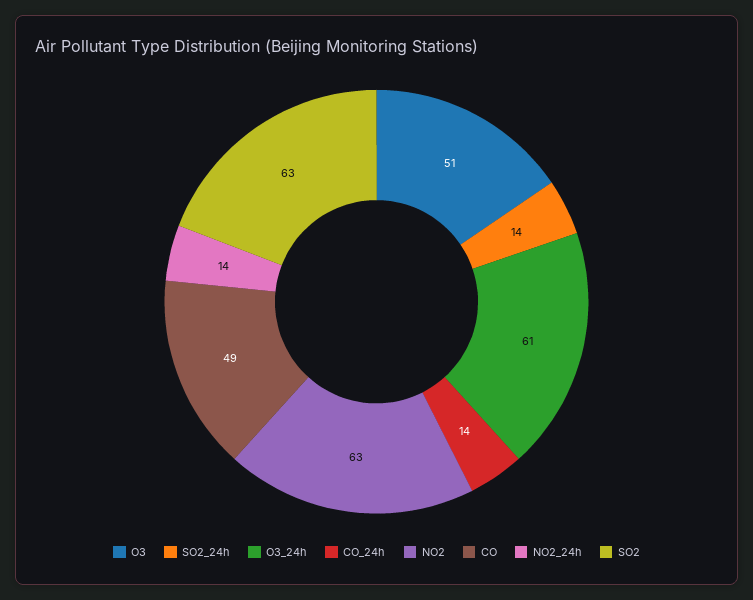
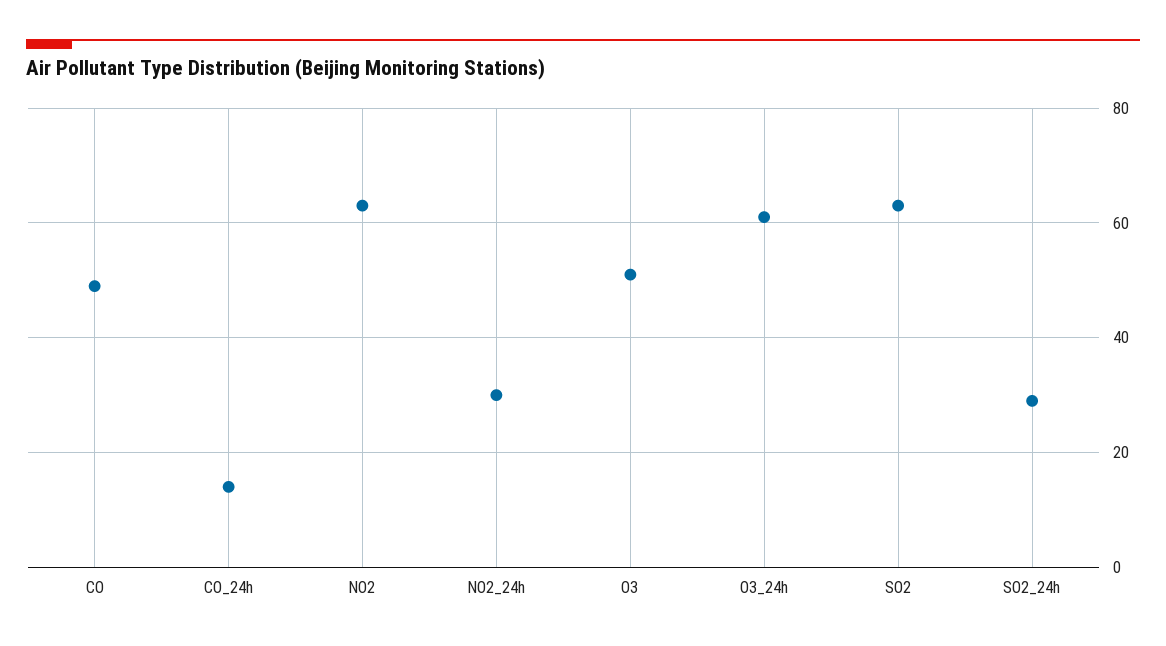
SO2_24h: 14 -> 30
NO2_24h: 14 -> 30

